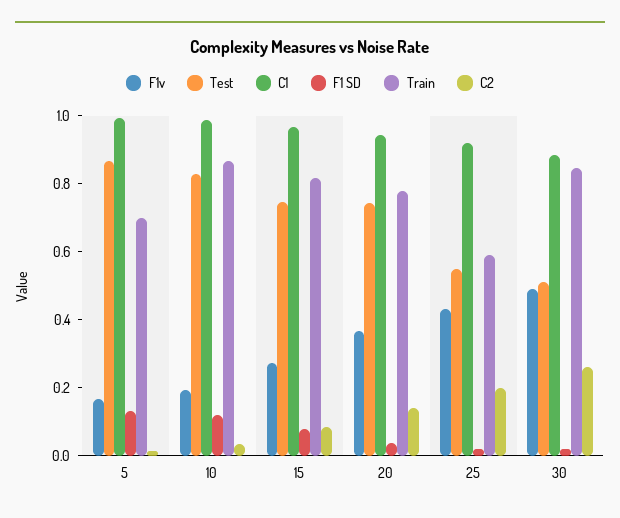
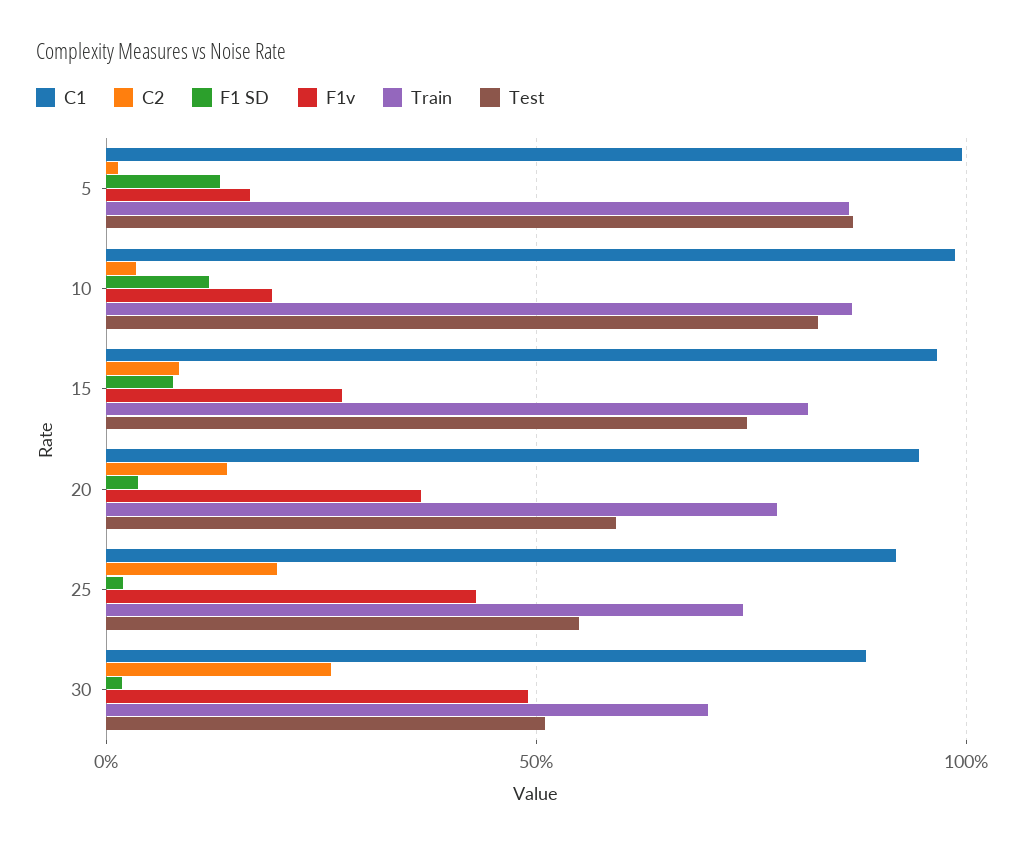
Train, 5: 0.7 -> 0.85
Test, 20: 0.75 -> 0.6
Train, 25: 0.6 -> 0.75
Train, 30: 0.85 -> 0.7

